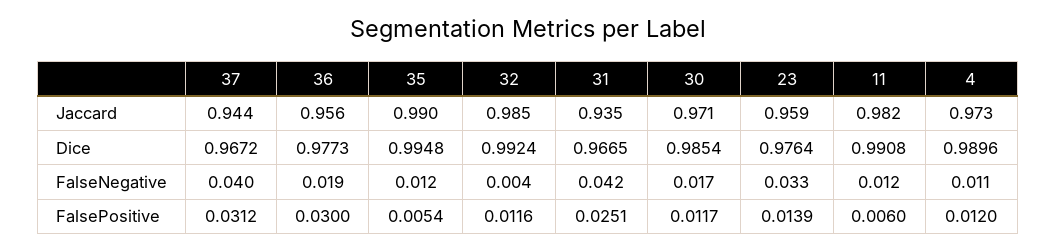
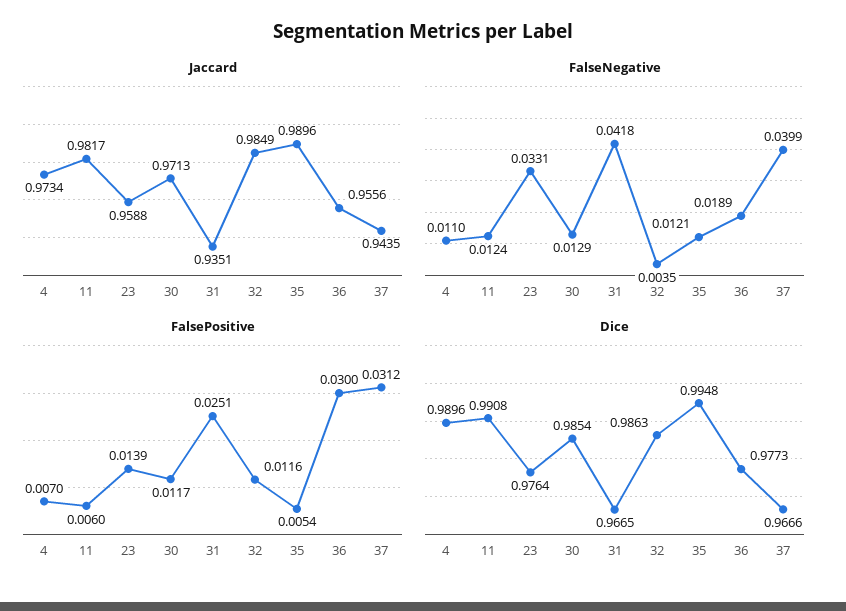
Dice, 37: 0.9672 -> 0.9666
Dice, 32: 0.9924 -> 0.9863
FalseNegative, 30: 0.017 -> 0.0129
FalsePositive, 4: 0.012 -> 0.007

